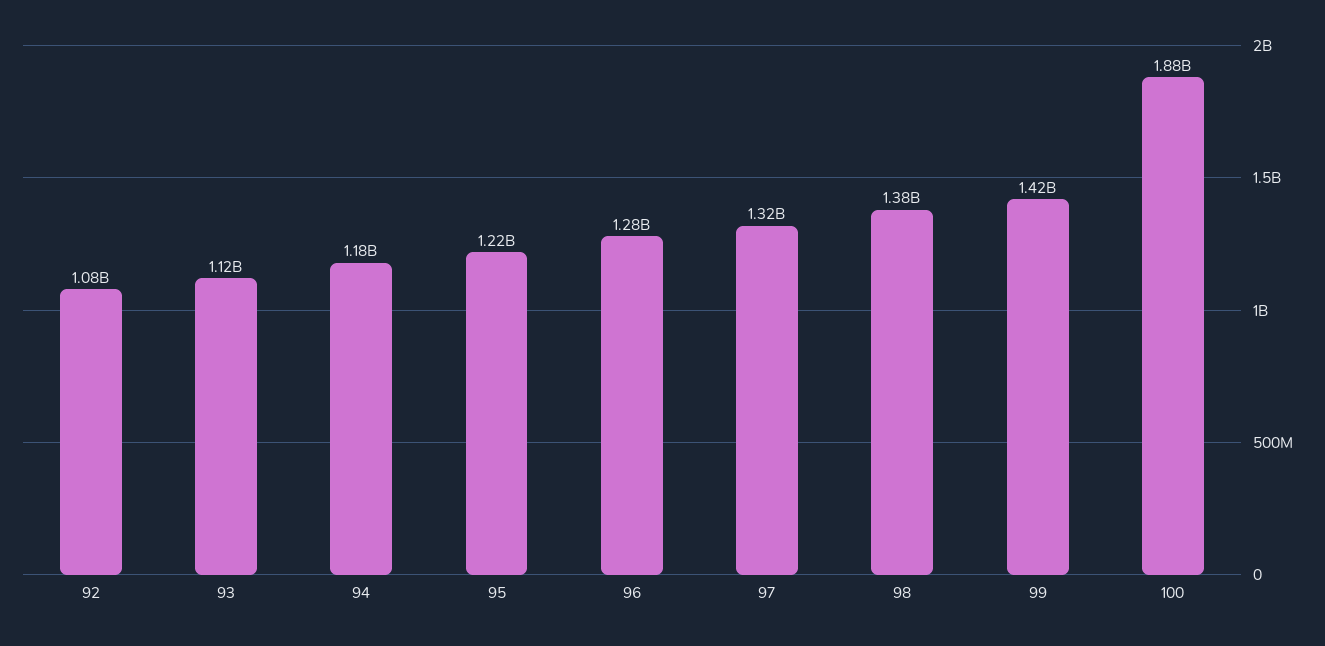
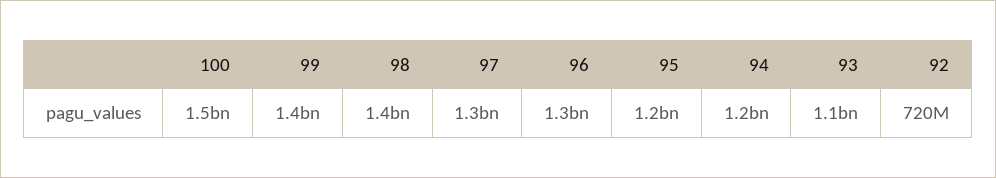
92: 1080000000 -> 720000000
100: 1880000000 -> 1500000000

